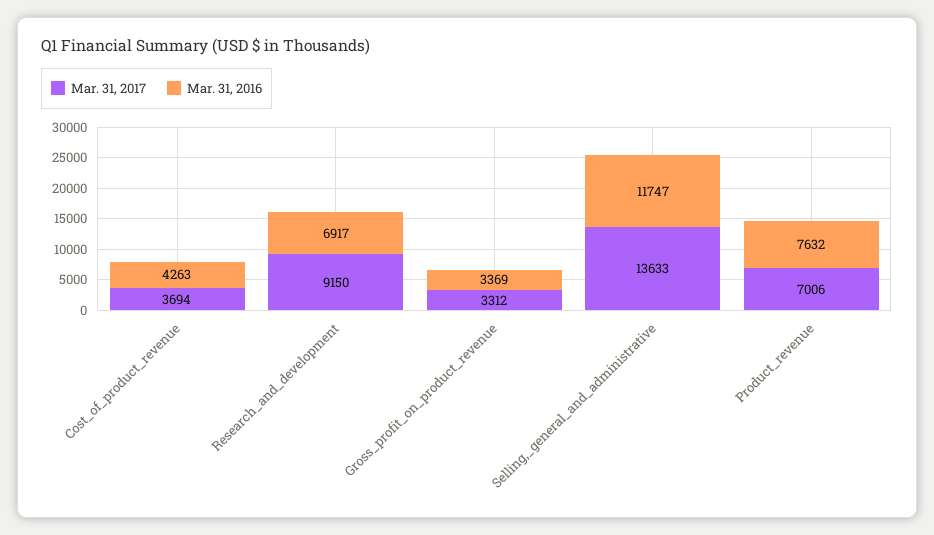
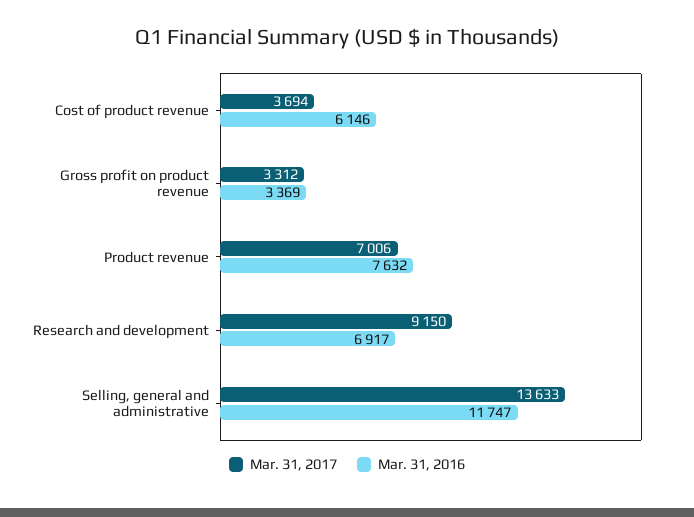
Mar. 31, 2016, Cost_of_product_revenue: 4263 -> 6146

